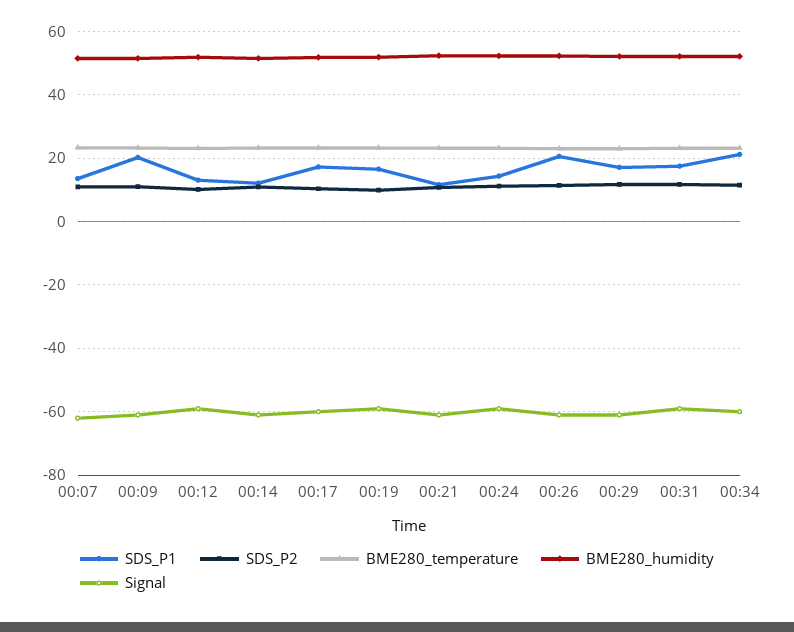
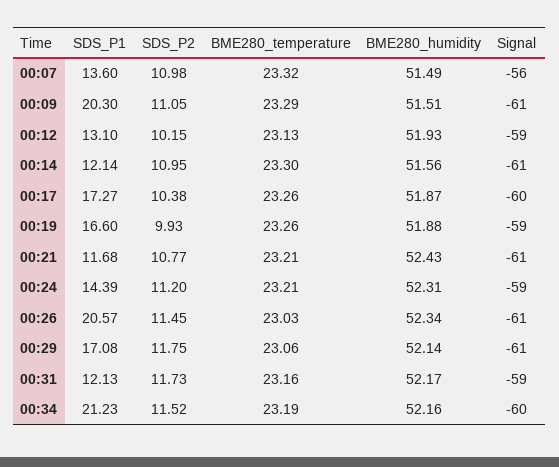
Signal, 00:07: -62 -> -56
SDS_P1, 00:31: 18 -> 12.13

